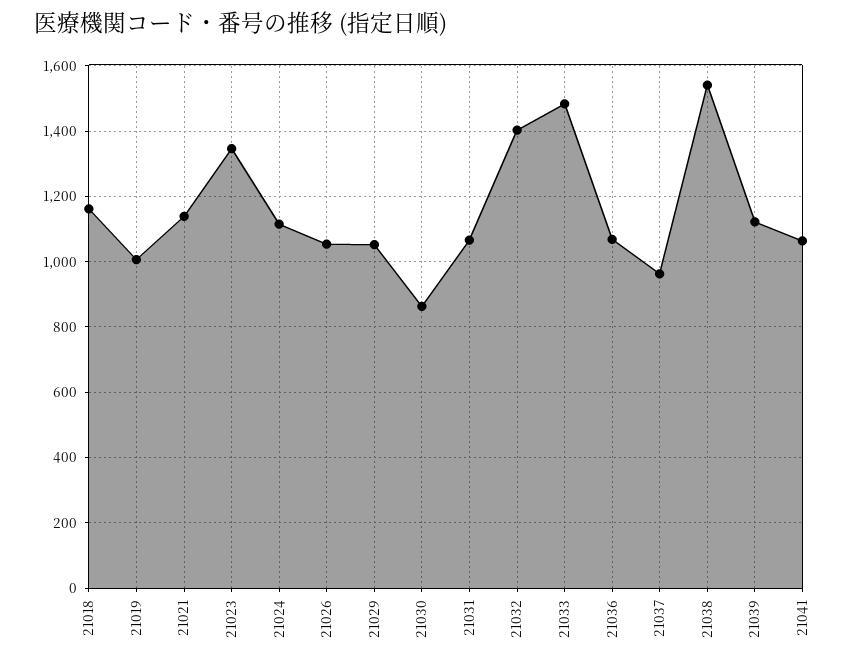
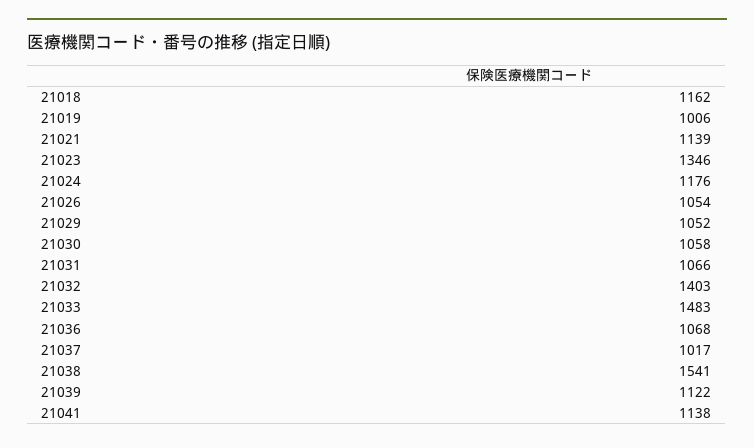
21024: 1120 -> 1176
21030: 860 -> 1058
21037: 960 -> 1017
21041: 1060 -> 1138

